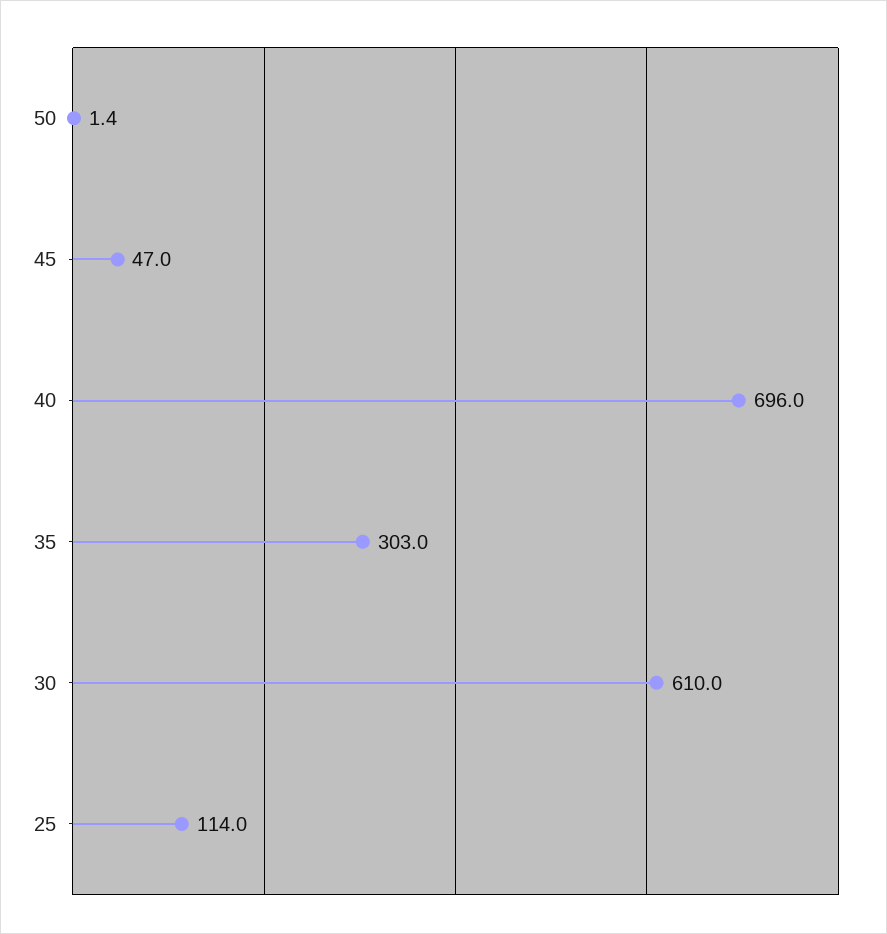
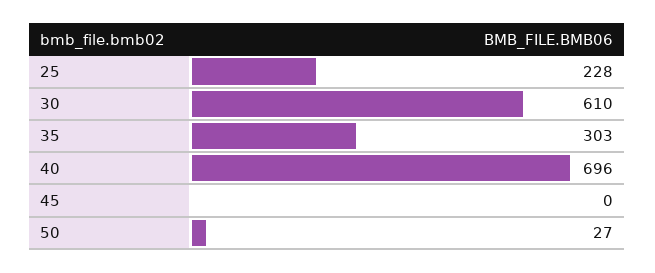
50: 1.4 -> 27
45: 47 -> 0
25: 114 -> 228

